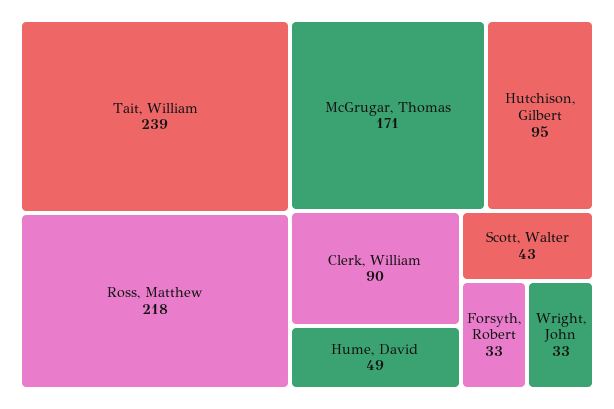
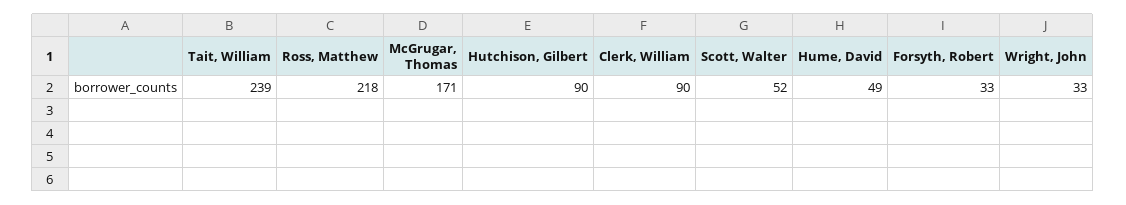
Hutchison, Gilbert: 95 -> 90
Scott, Walter: 43 -> 52

